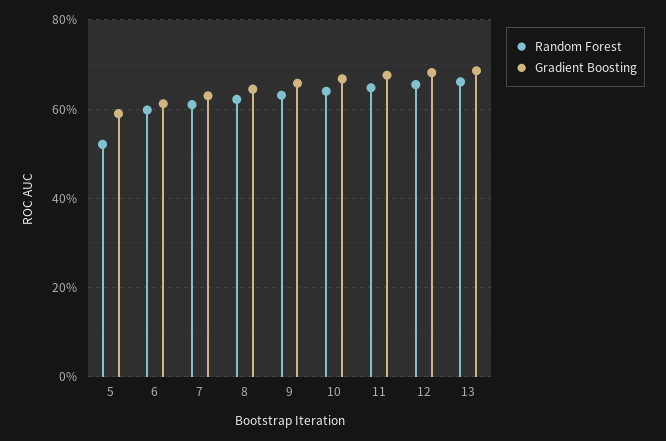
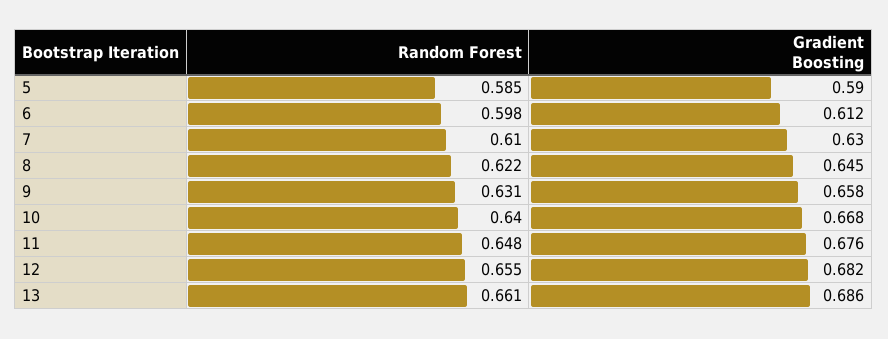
Random Forest, 5: 0.52 -> 0.585

